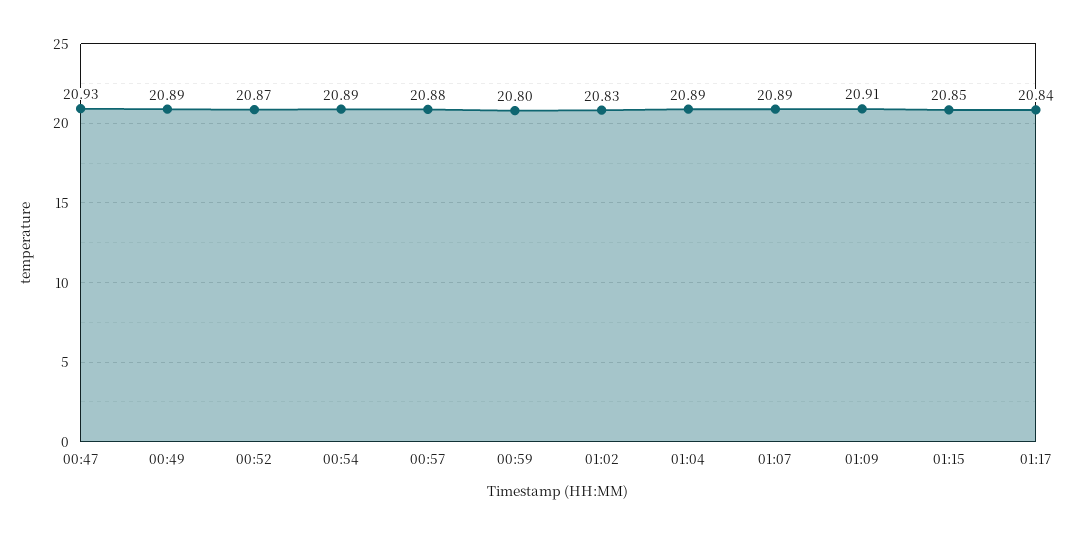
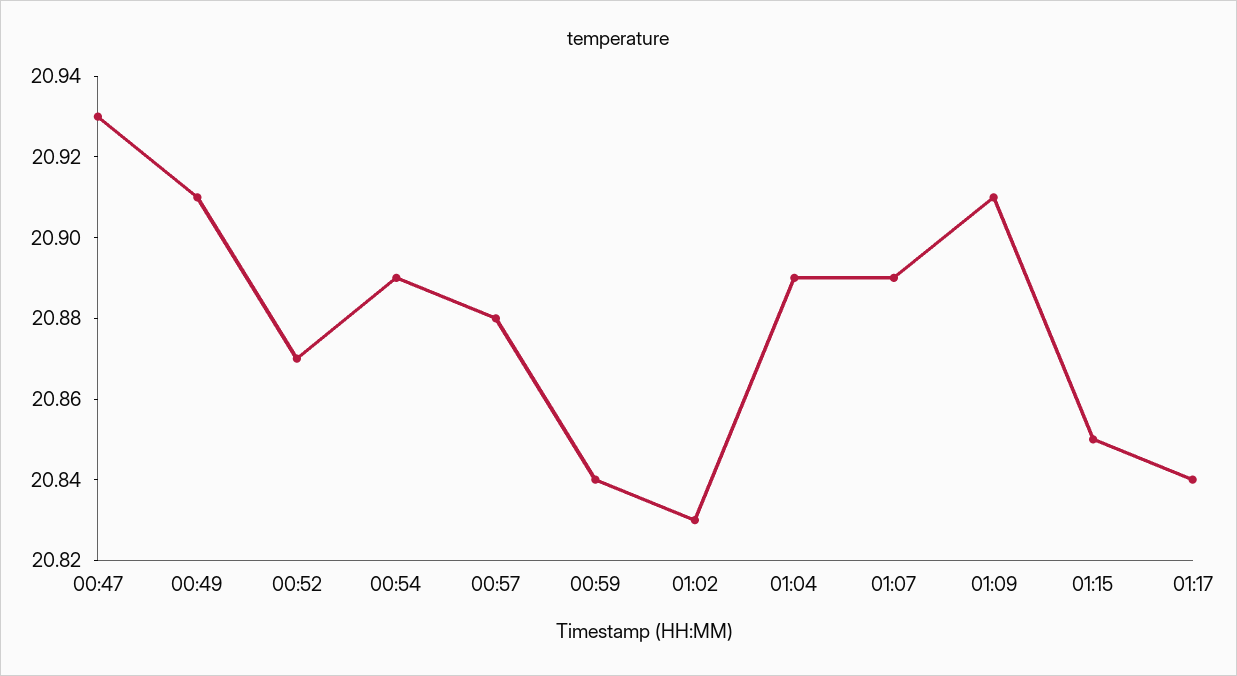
00:49: 20.89 -> 20.91
00:59: 20.8 -> 20.84

